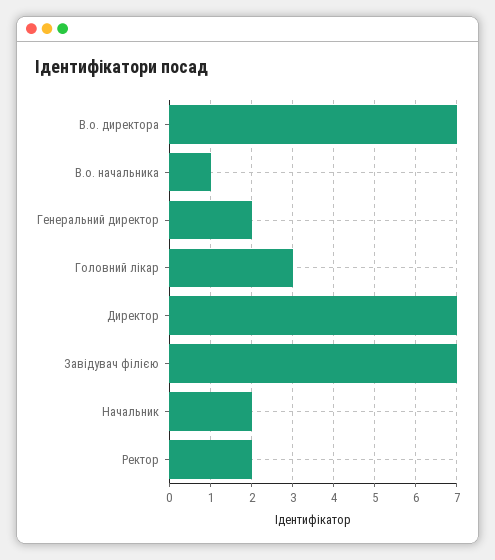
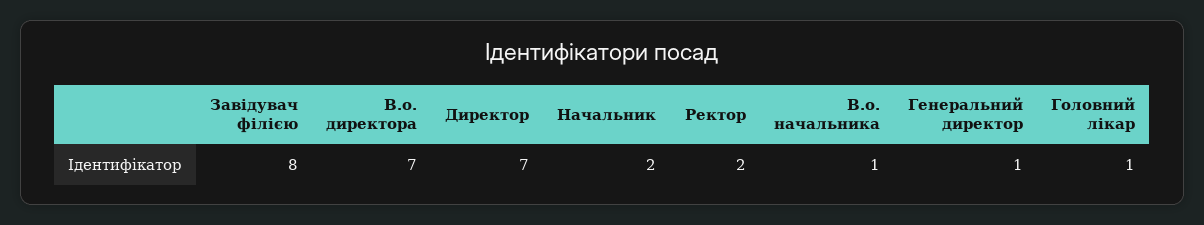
Генеральний директор: 2 -> 1
Головний лікар: 3 -> 1
Завідувач філією: 7 -> 8

